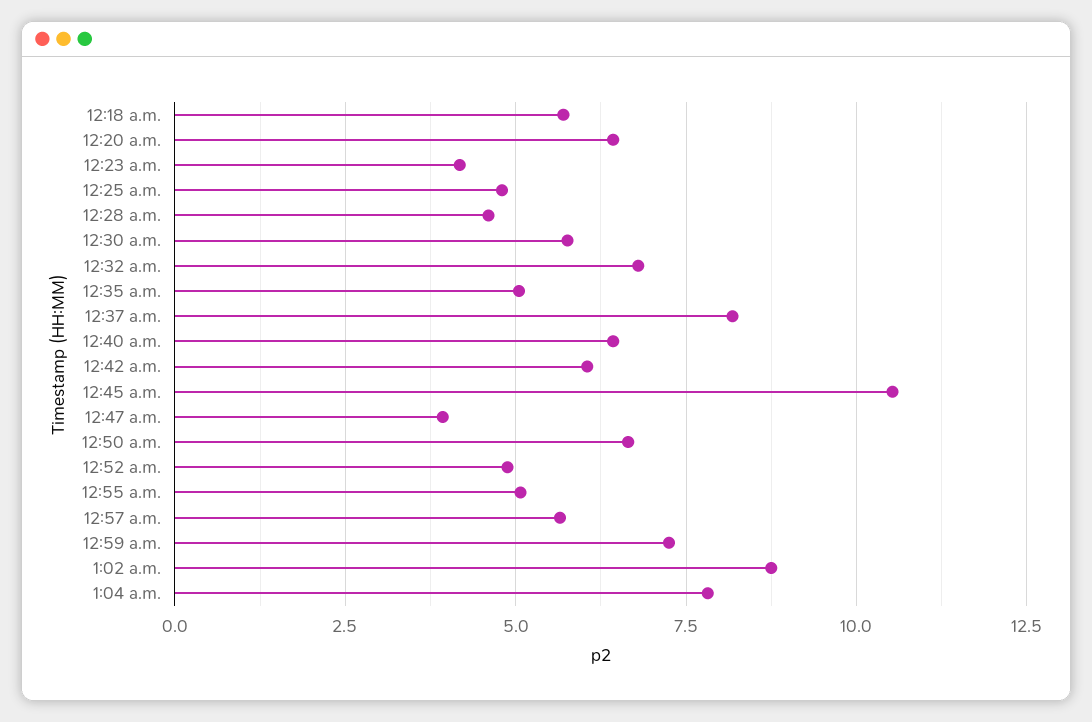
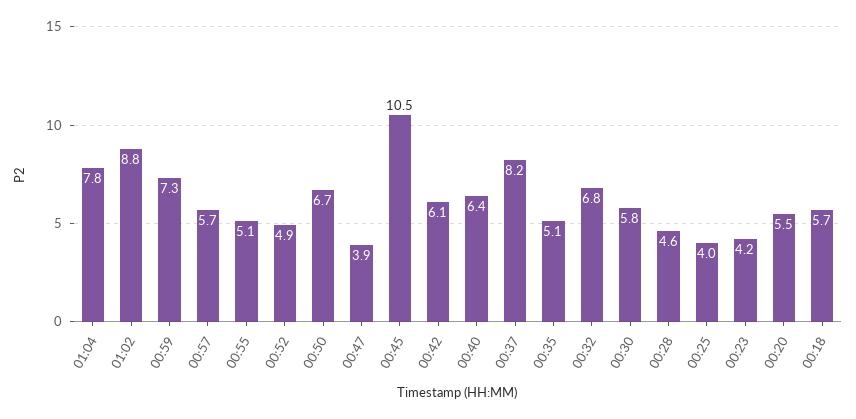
12:20 a.m.: 6.5 -> 5.5
12:25 a.m.: 4.75 -> 4

